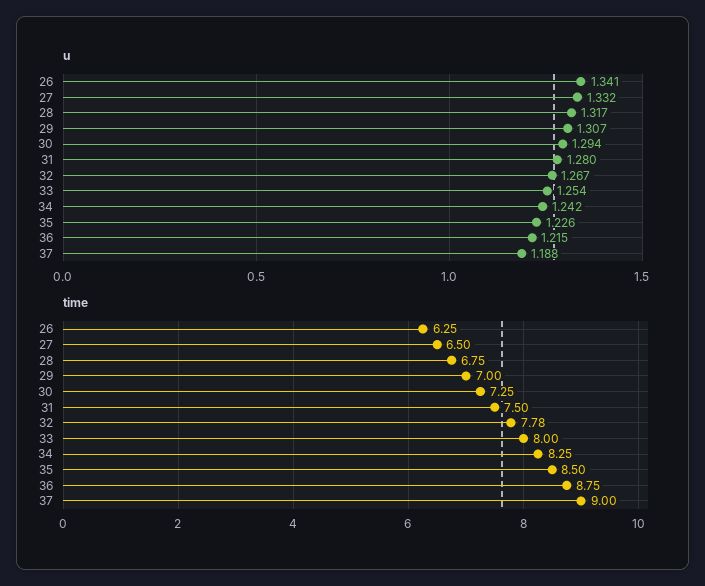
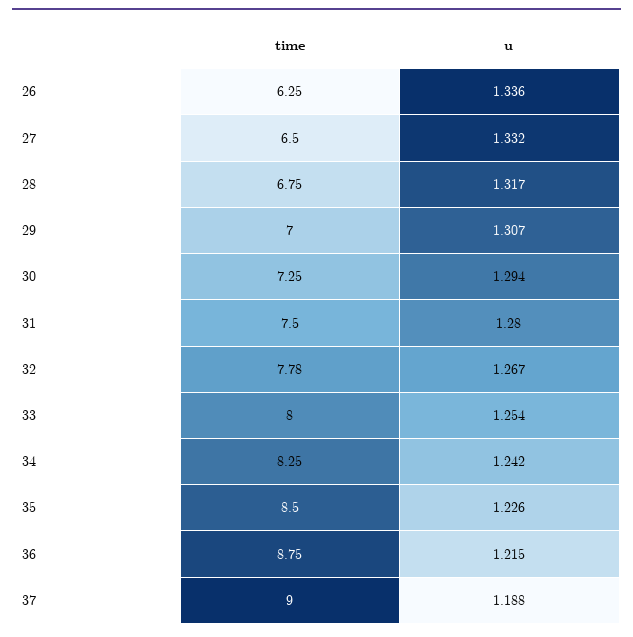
u, 26: 1.341 -> 1.336

